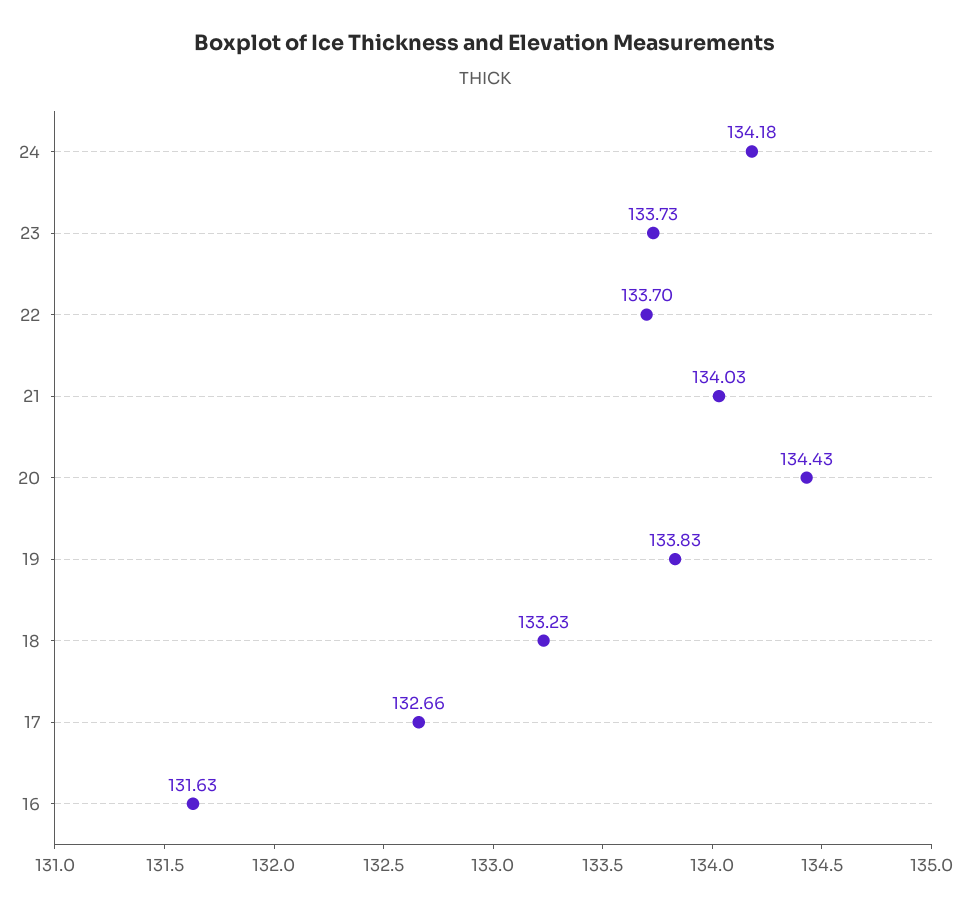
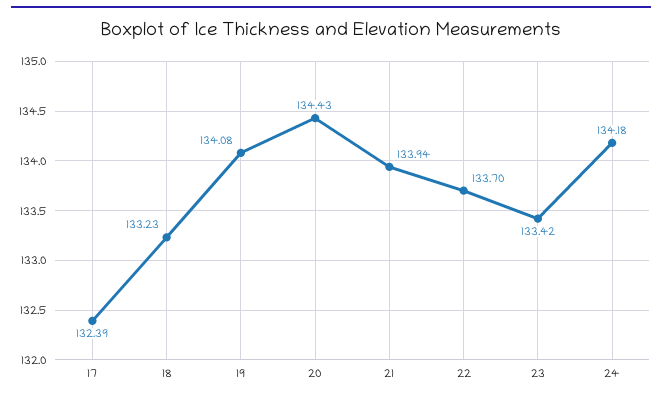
23: 133.73 -> 133.42
21: 134.03 -> 133.94
19: 133.83 -> 134.08
17: 132.66 -> 132.39
16: 131.63 -> none

